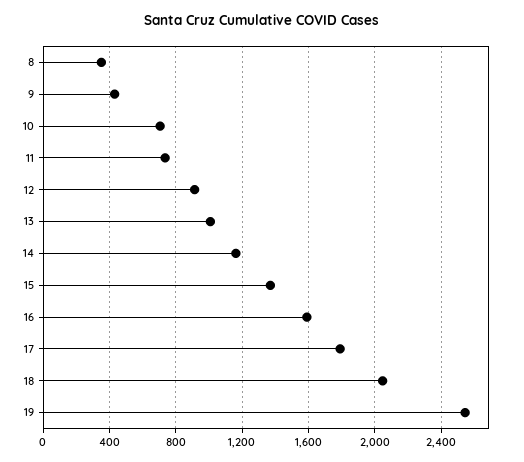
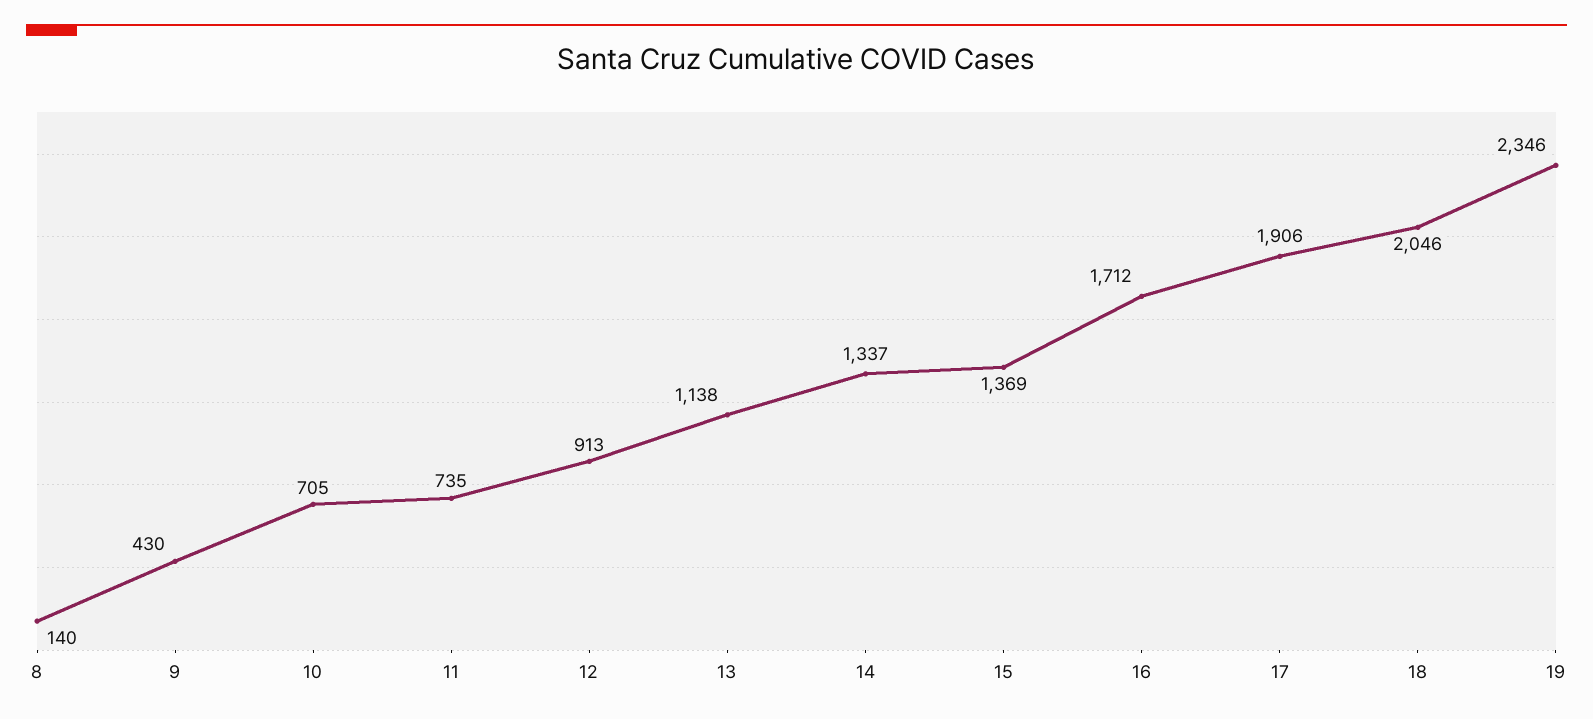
8: 350 -> 140
13: 1000 -> 1138
14: 1150 -> 1337
16: 1600 -> 1712
17: 1800 -> 1906
19: 2550 -> 2346

